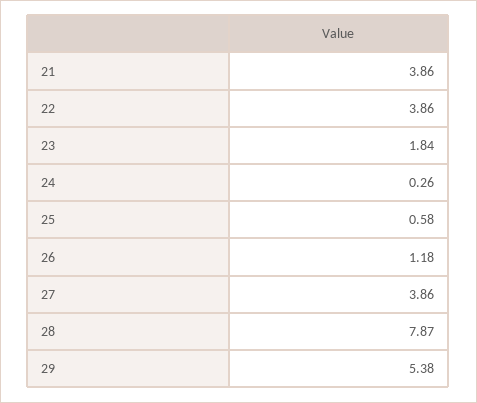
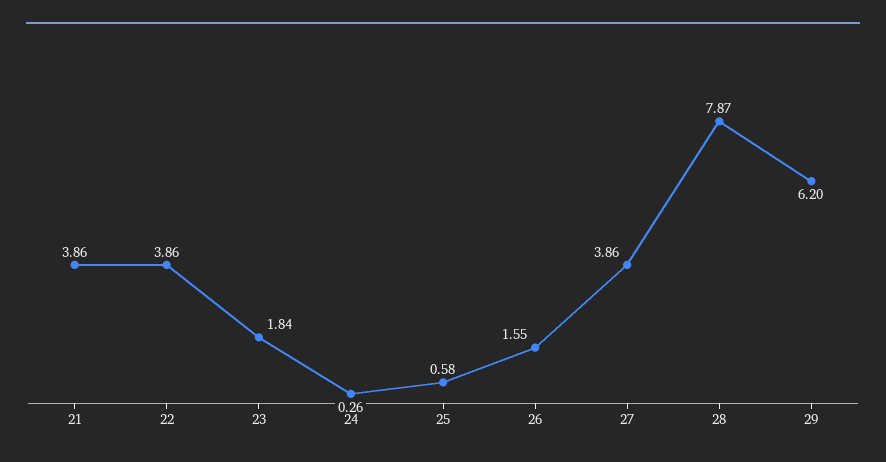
26: 1.18 -> 1.55
29: 5.38 -> 6.2

